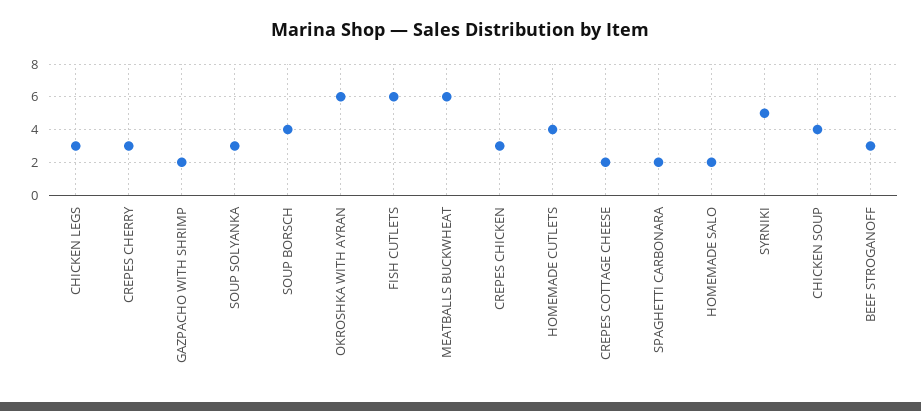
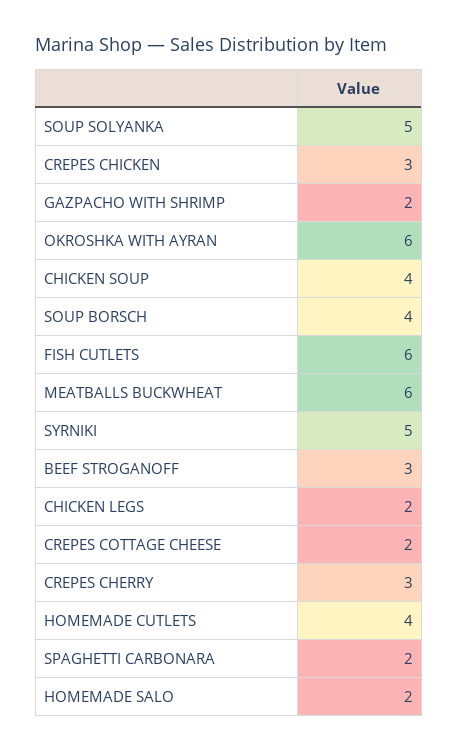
CHICKEN LEGS: 3 -> 2
SOUP SOLYANKA: 3 -> 5

